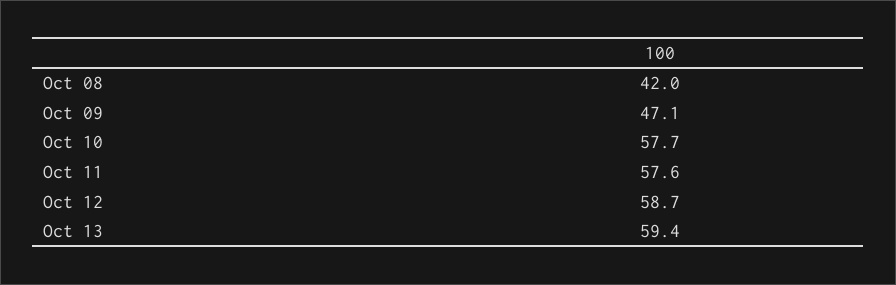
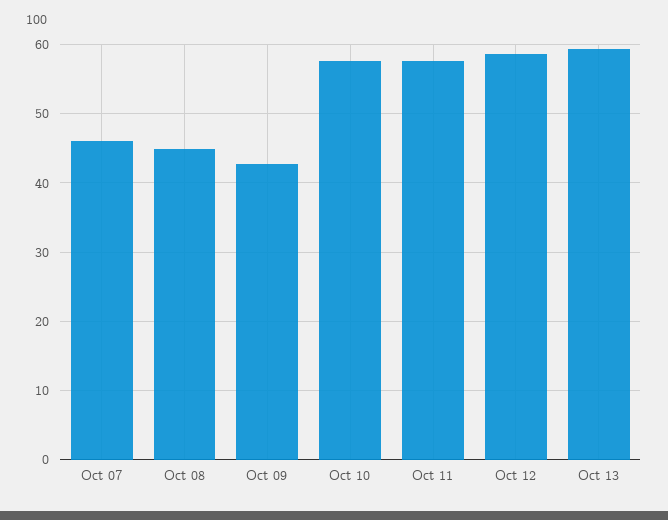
Oct 08: 42 -> 45
Oct 09: 47.1 -> 43
Oct 07: none -> 46

